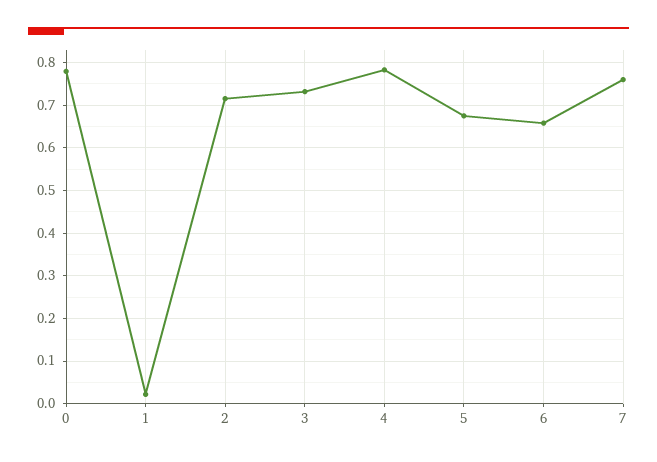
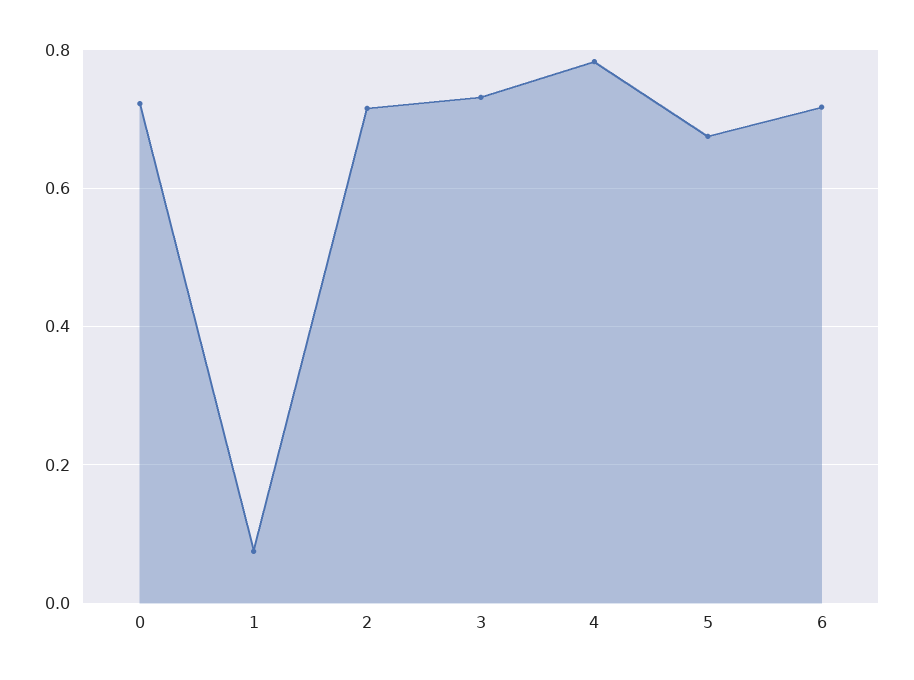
0: 0.78 -> 0.72
1: 0.02 -> 0.08
6: 0.66 -> 0.72
7: 0.76 -> none

